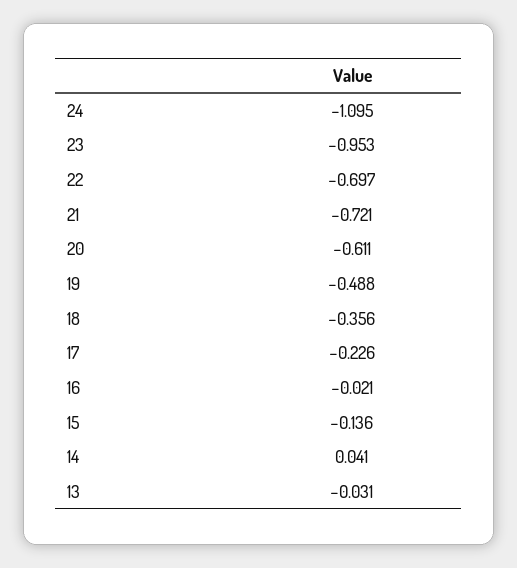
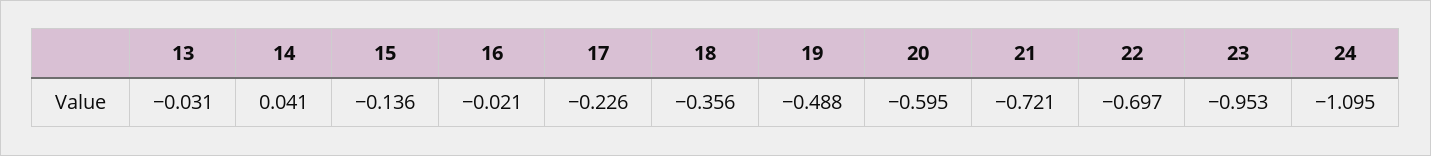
20: -0.611 -> -0.595

